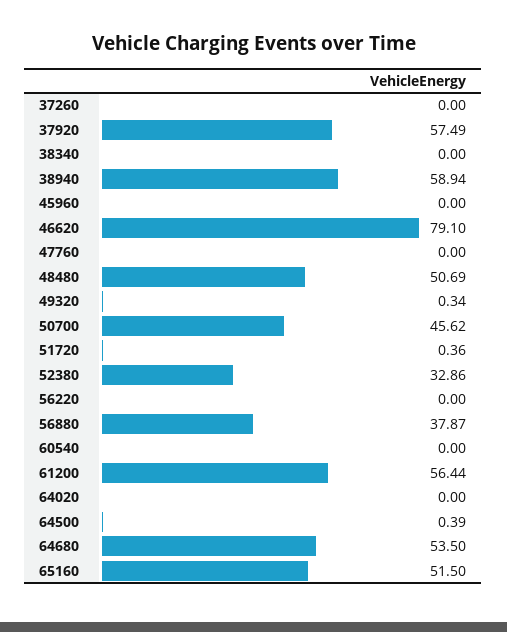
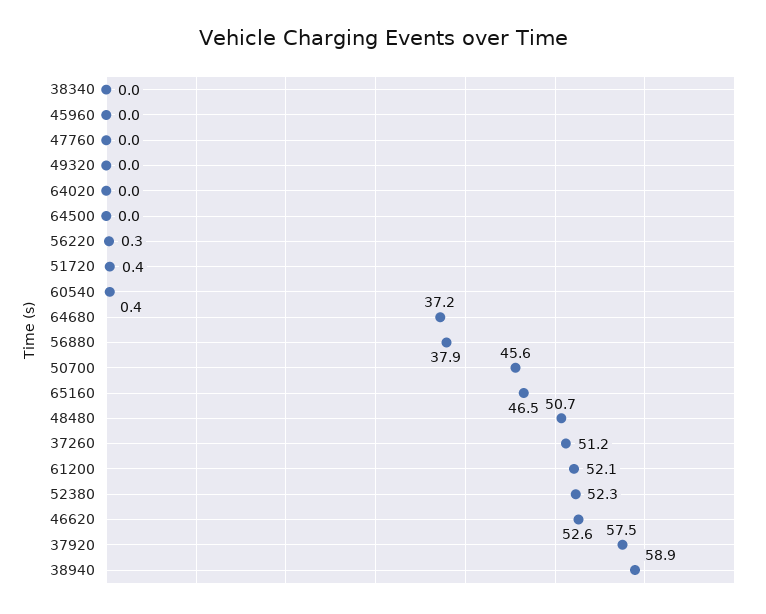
37260: 0 -> 51.2
46620: 79.1 -> 52.6
49320: 0.34 -> 0
52380: 32.86 -> 52.3
56220: 0 -> 0.3
60540: 0 -> 0.4
61200: 56.44 -> 52.1
64500: 0.39 -> 0
64680: 53.5 -> 37.2
65160: 51.5 -> 46.5

